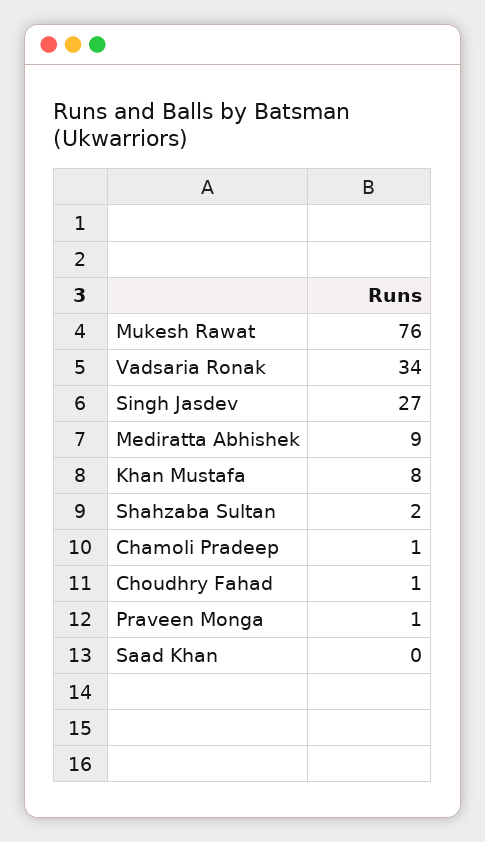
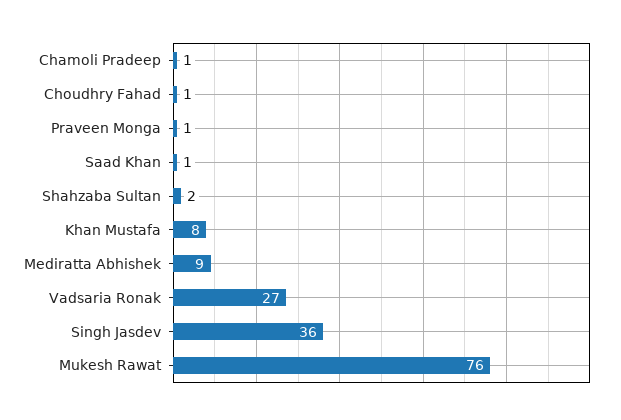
Vadsaria Ronak: 34 -> 27
Singh Jasdev: 27 -> 36
Saad Khan: 0 -> 1

